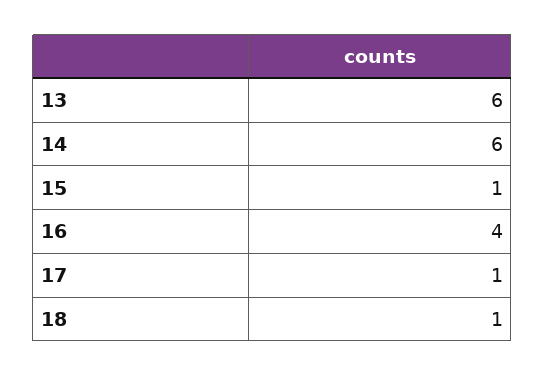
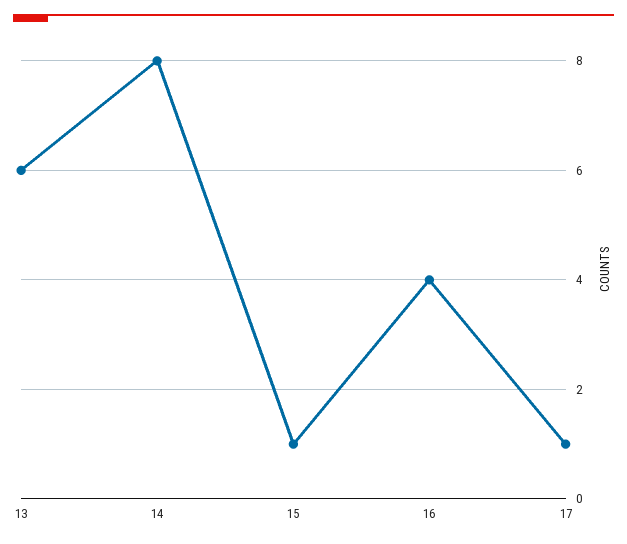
14: 6 -> 8
18: 1 -> none

